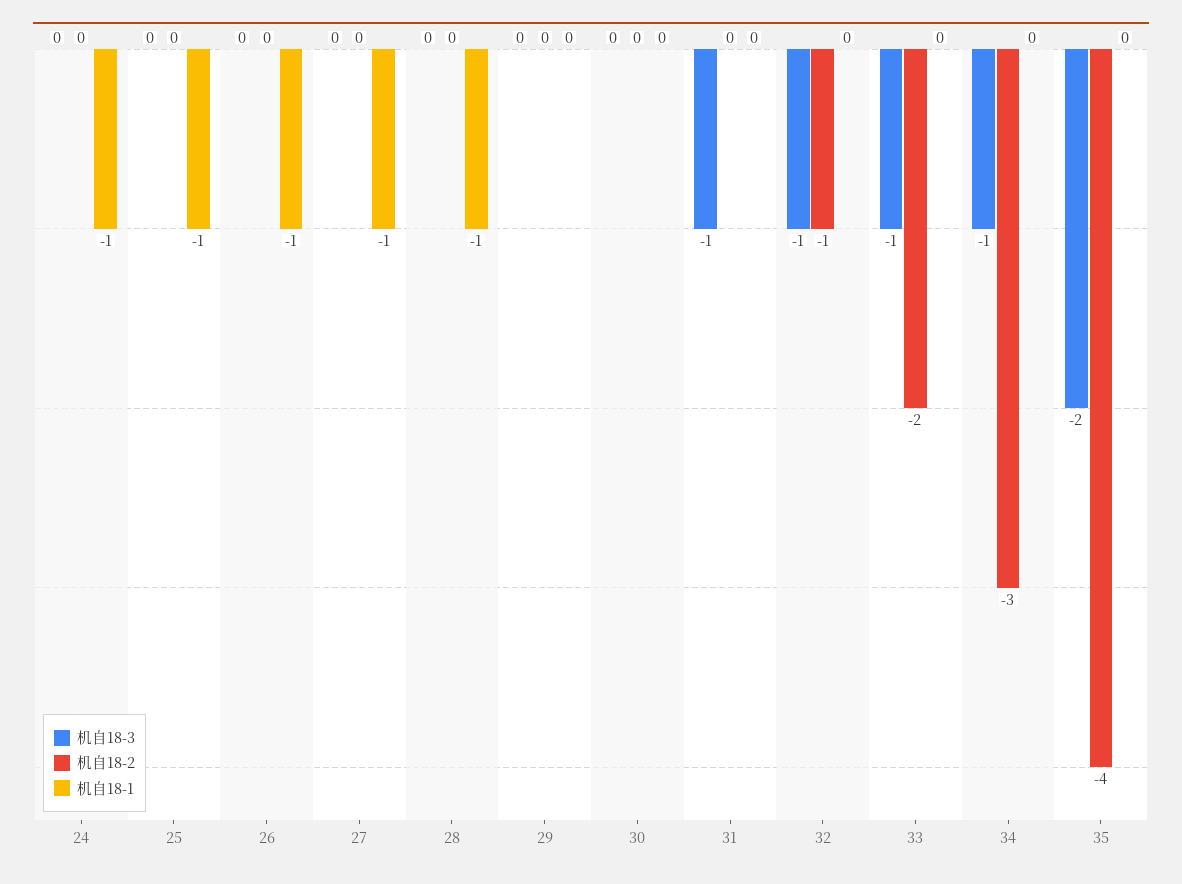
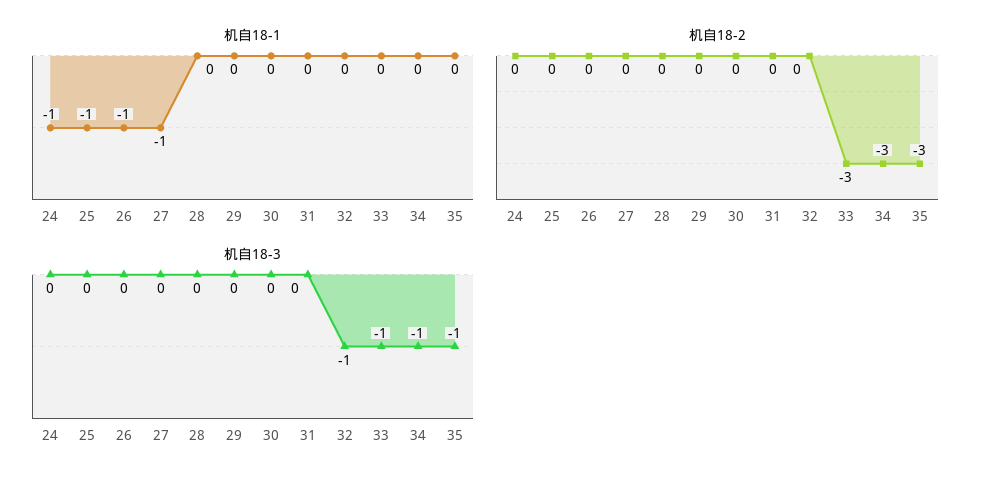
机自18-1, 28: -1 -> 0
机自18-3, 31: -1 -> 0
机自18-2, 32: -1 -> 0
机自18-2, 33: -2 -> -3
机自18-3, 35: -2 -> -1
机自18-2, 35: -4 -> -3

